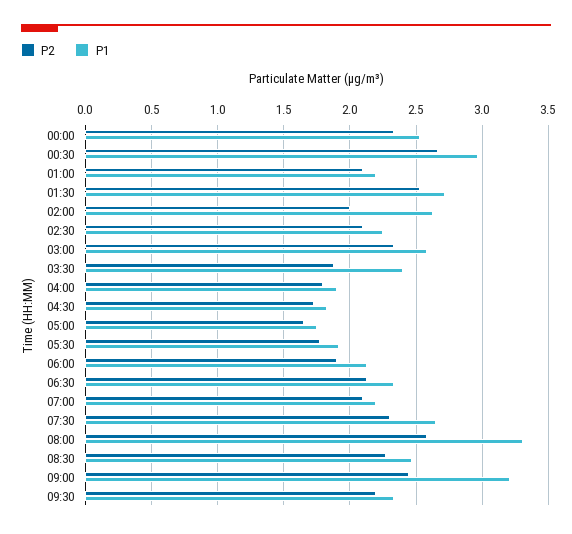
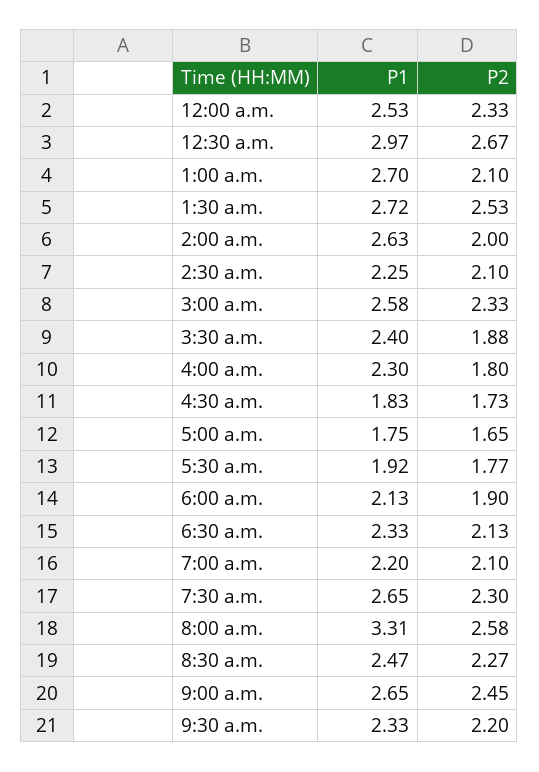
P1, 01:00: 2.2 -> 2.7
P1, 04:00: 1.9 -> 2.3
P1, 09:00: 3.2 -> 2.65

